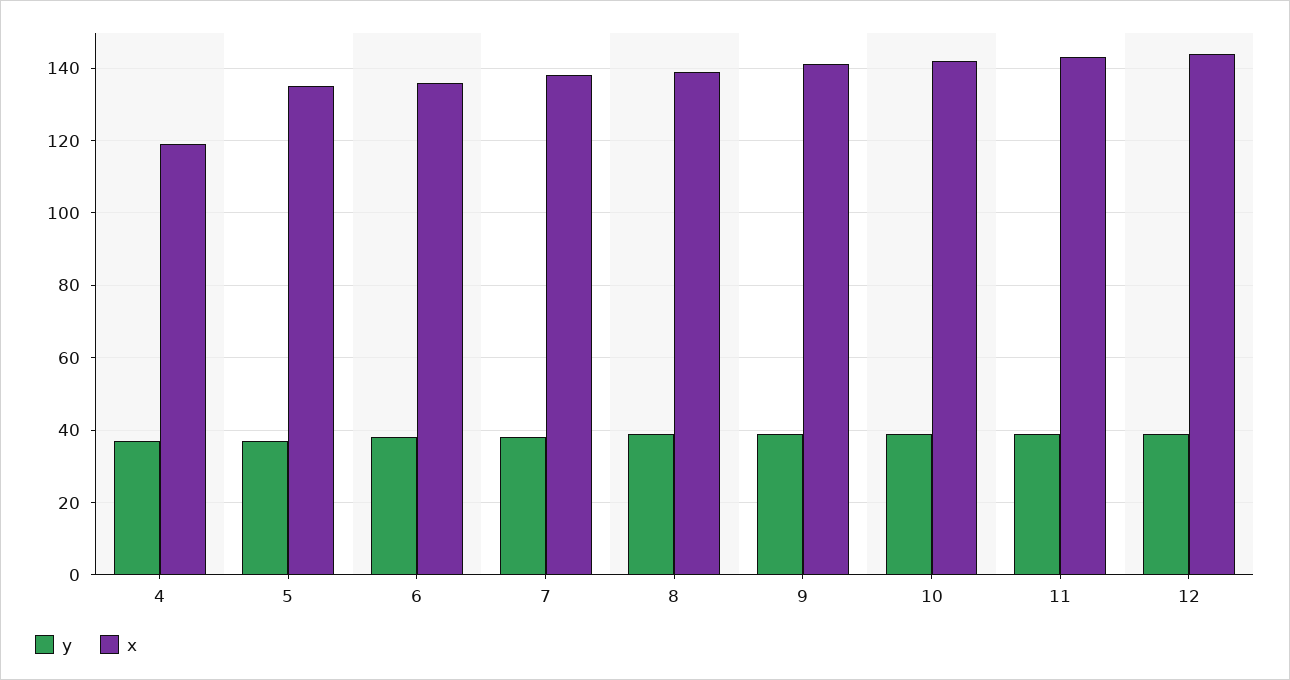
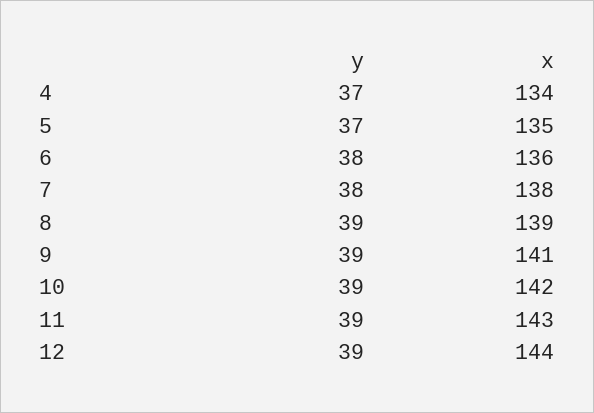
x, 4: 120 -> 134

